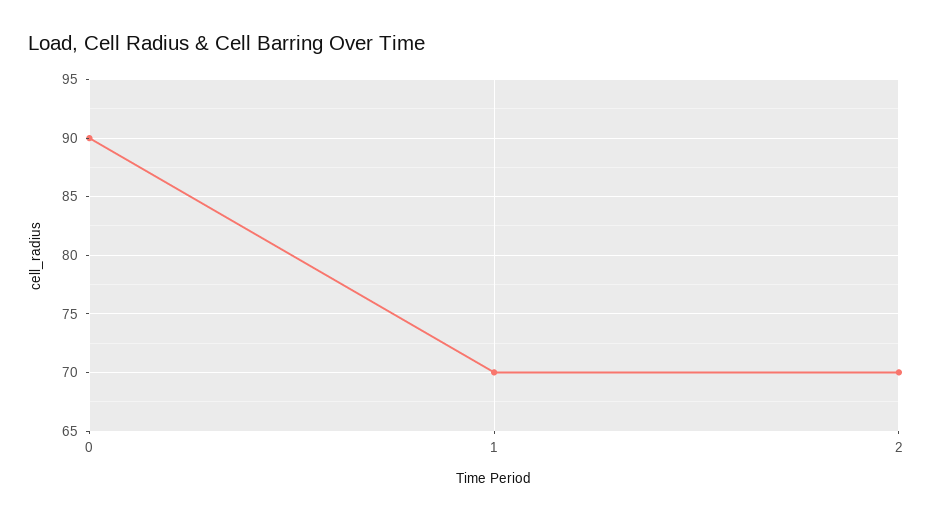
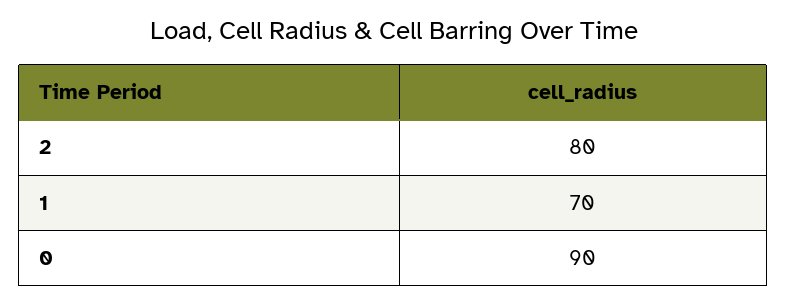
2: 70 -> 80

